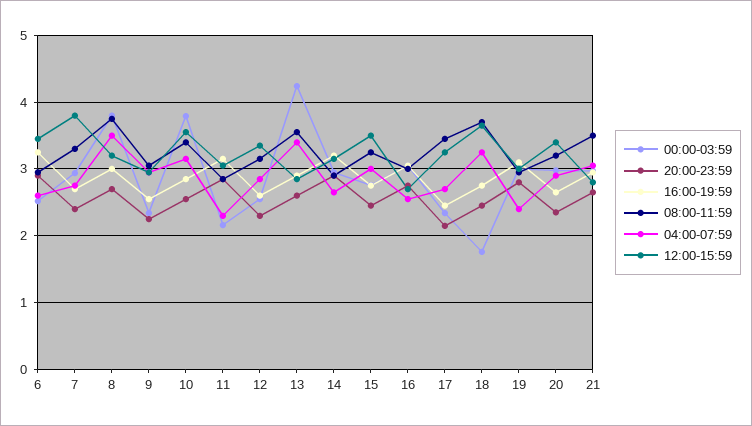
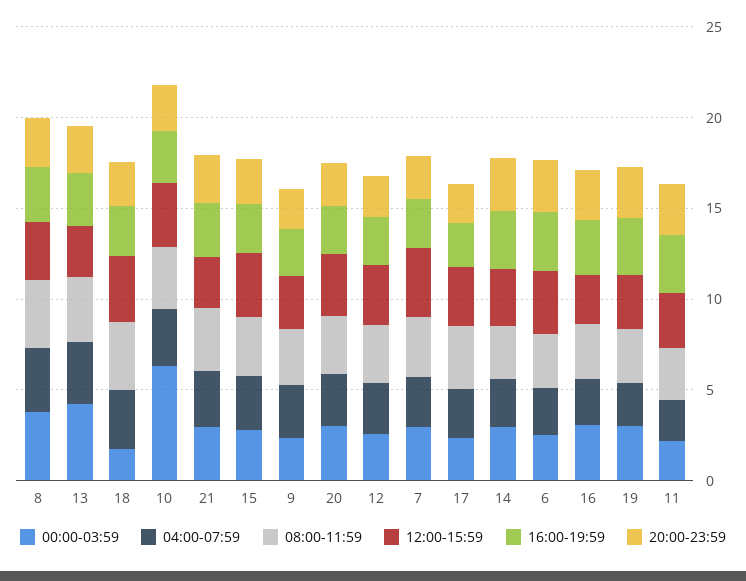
00:00-03:59, 10: 3.8 -> 6

